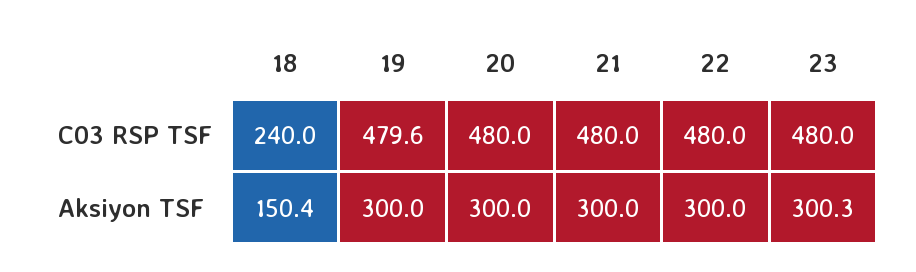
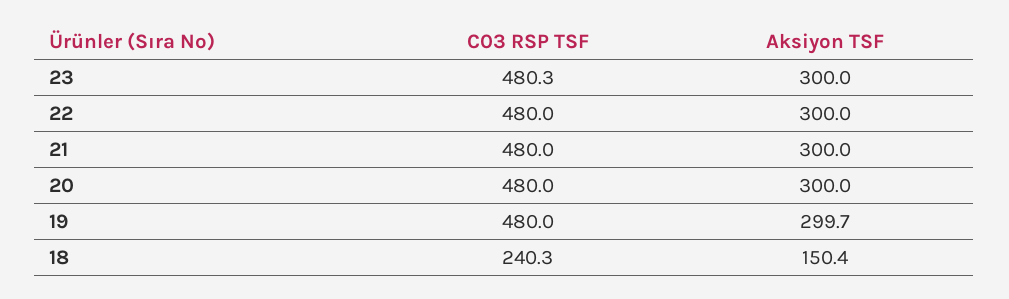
18, C03 RSP TSF: 240 -> 240.3
19, C03 RSP TSF: 479.6 -> 480
23, C03 RSP TSF: 480 -> 480.3
19, Aksiyon TSF: 300 -> 299.7
23, Aksiyon TSF: 300.3 -> 300

